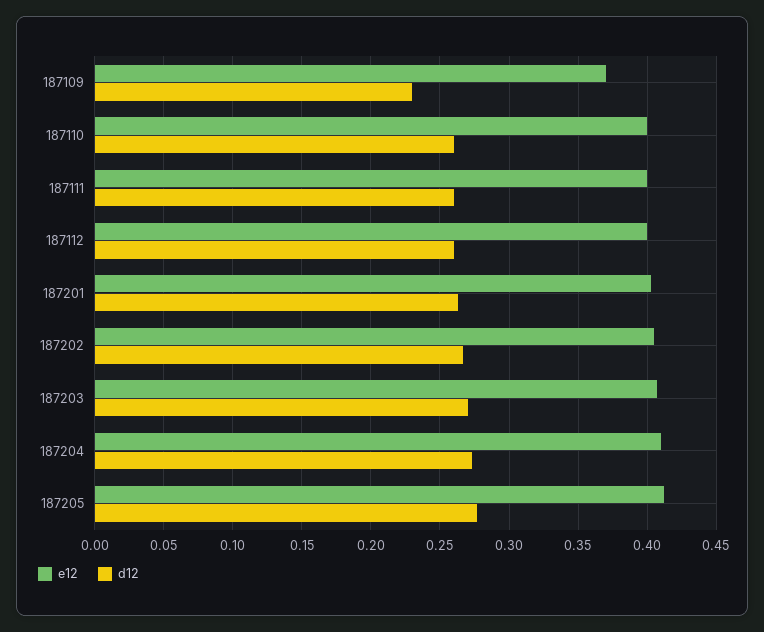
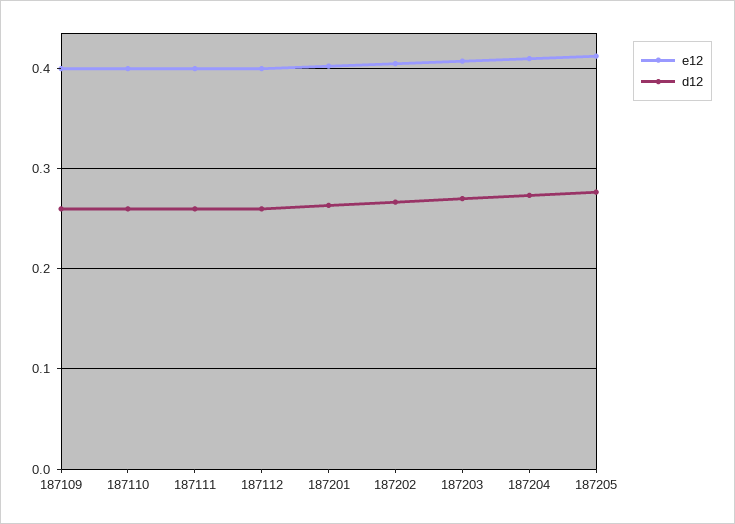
e12, 187109: 0.37 -> 0.4
d12, 187109: 0.23 -> 0.26

